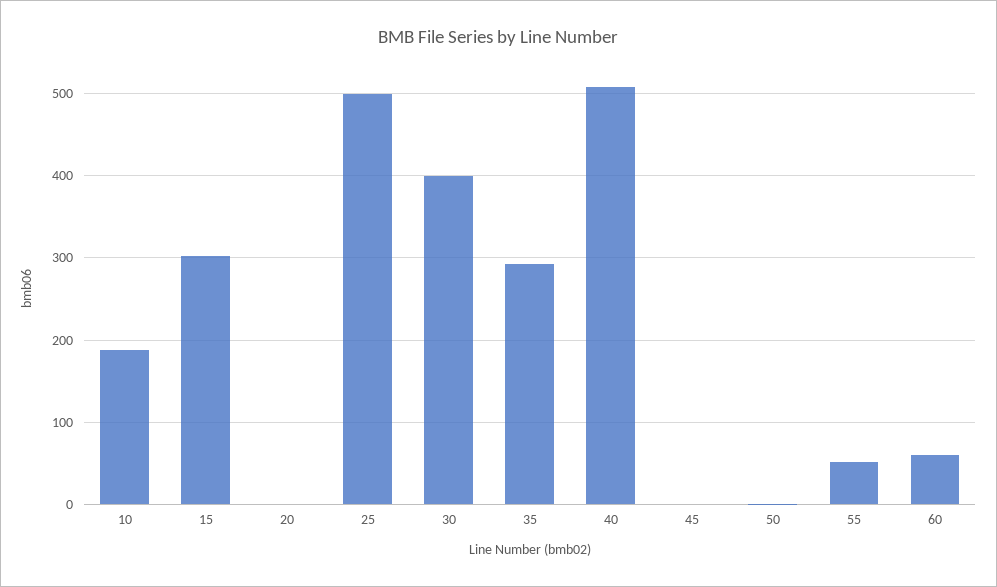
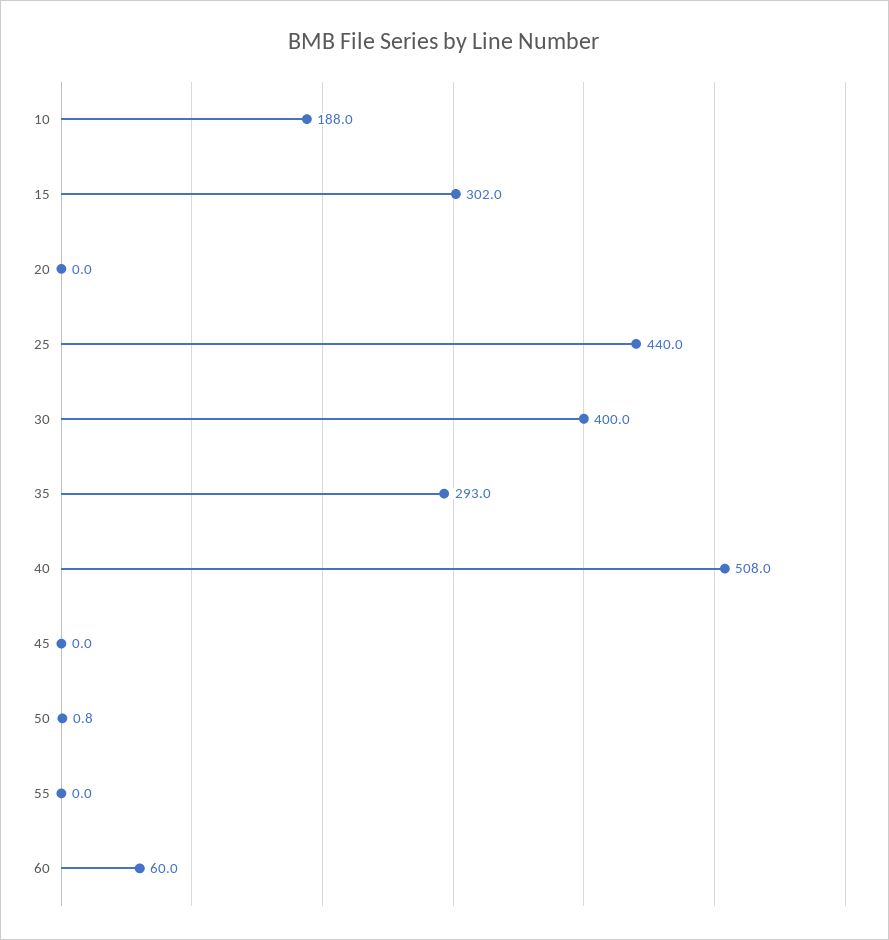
25: 500 -> 440
55: 50 -> 0

